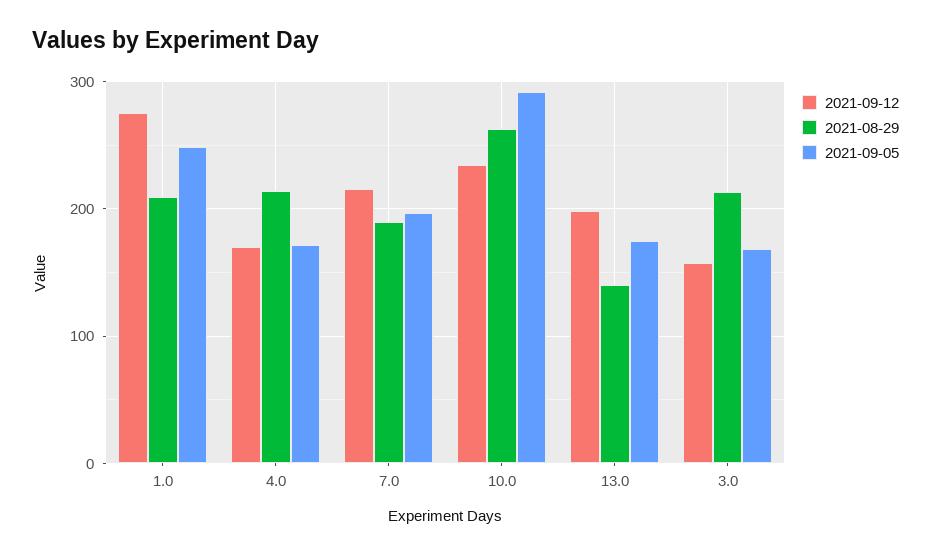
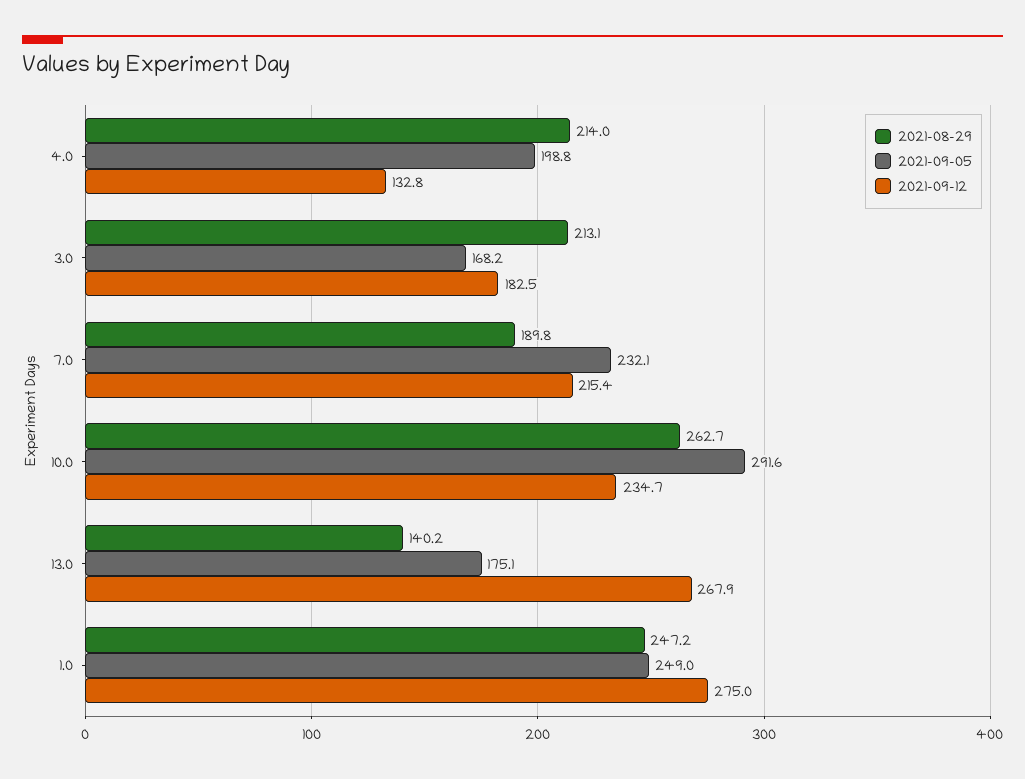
2021-08-29, 1.0: 210 -> 247.2
2021-09-12, 4.0: 170 -> 132.8
2021-09-05, 4.0: 170 -> 198.8
2021-09-05, 7.0: 200 -> 232.1
2021-09-12, 13.0: 200 -> 267.9
2021-09-12, 3.0: 160 -> 182.5

